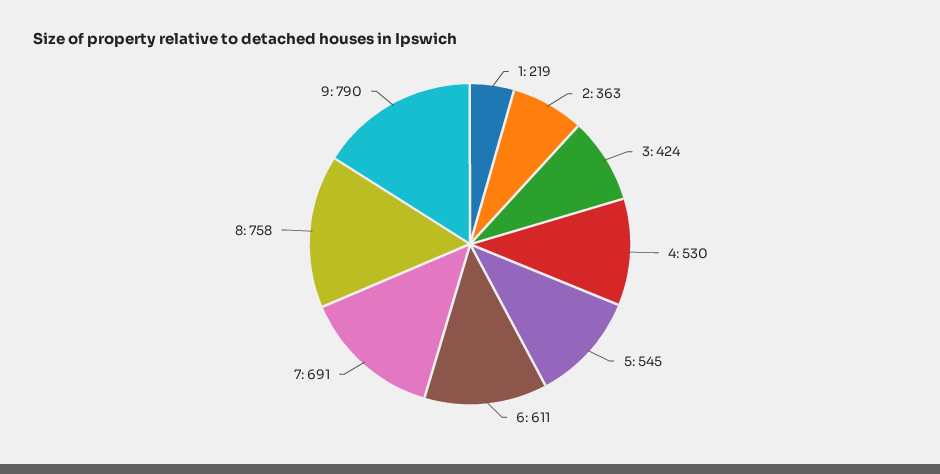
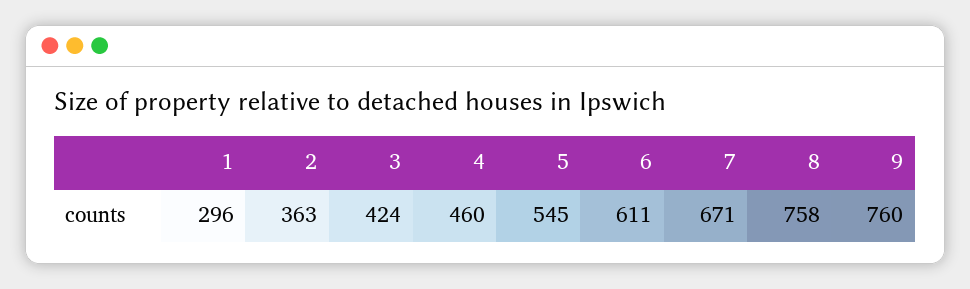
1: 219 -> 296
4: 530 -> 460
7: 691 -> 671
9: 790 -> 760

